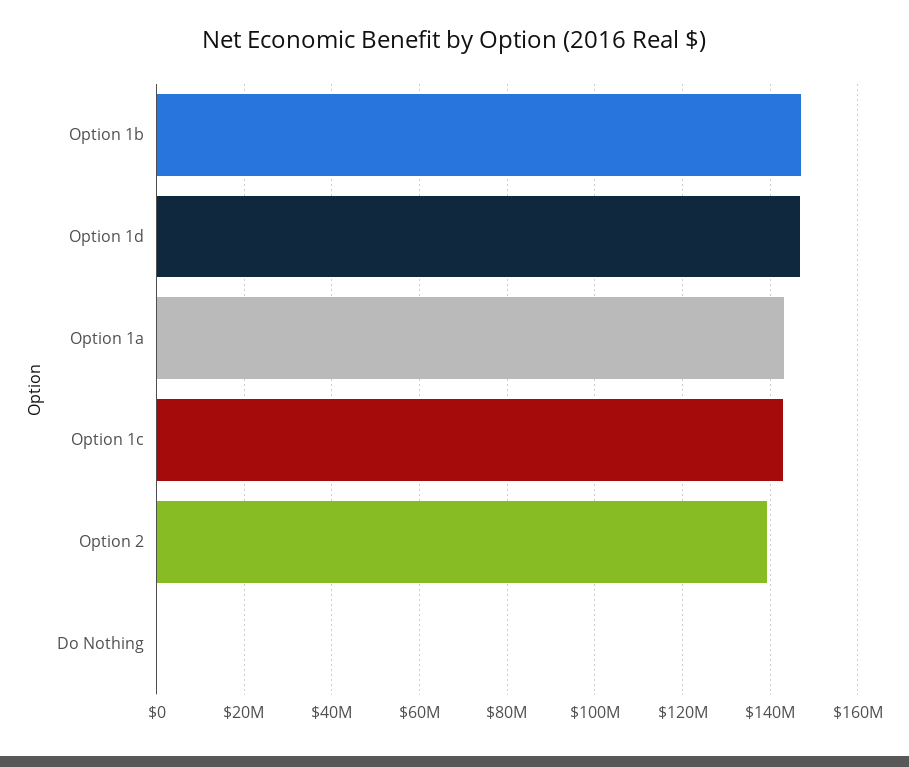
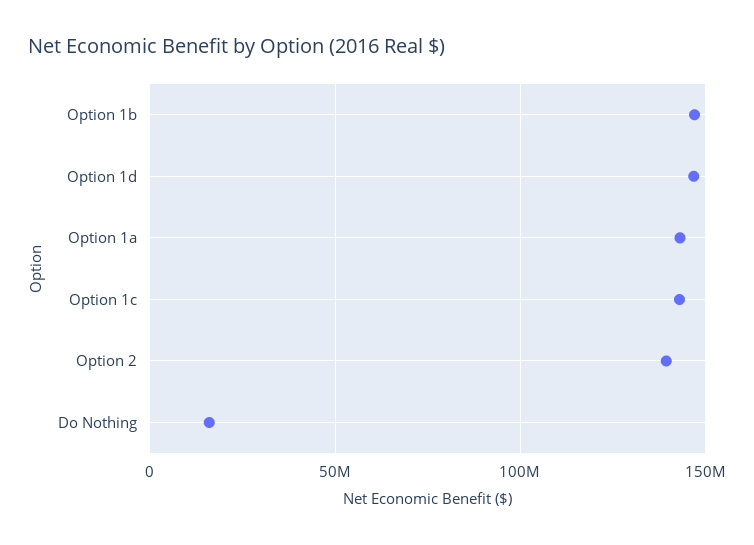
Do Nothing: 0 -> 15000000

